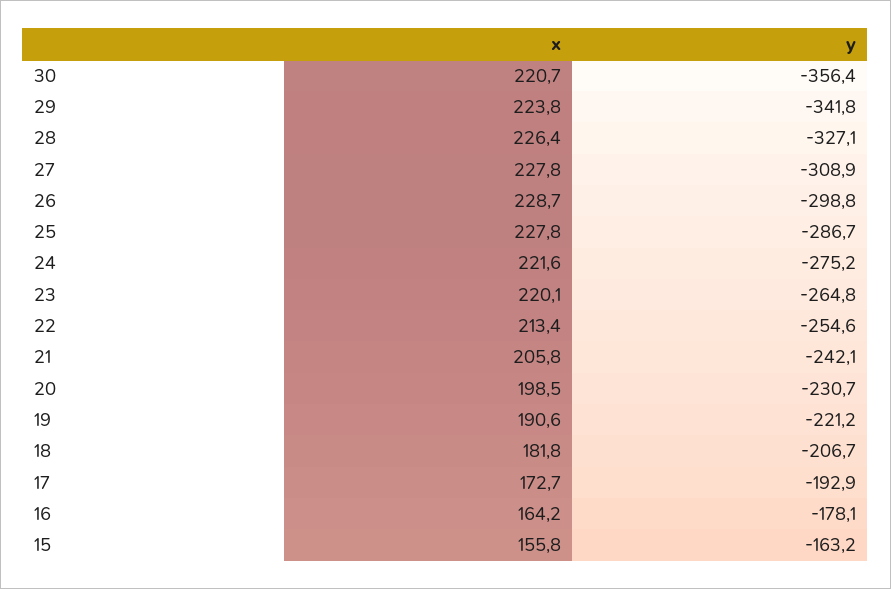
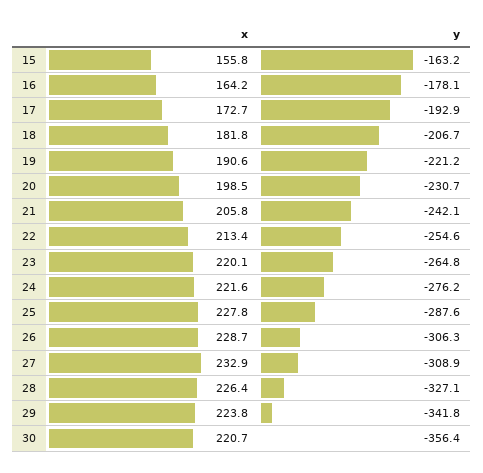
x, 27: 227.8 -> 232.9
y, 26: -298.8 -> -306.3
y, 25: -286.7 -> -287.6
y, 24: -275.2 -> -276.2

